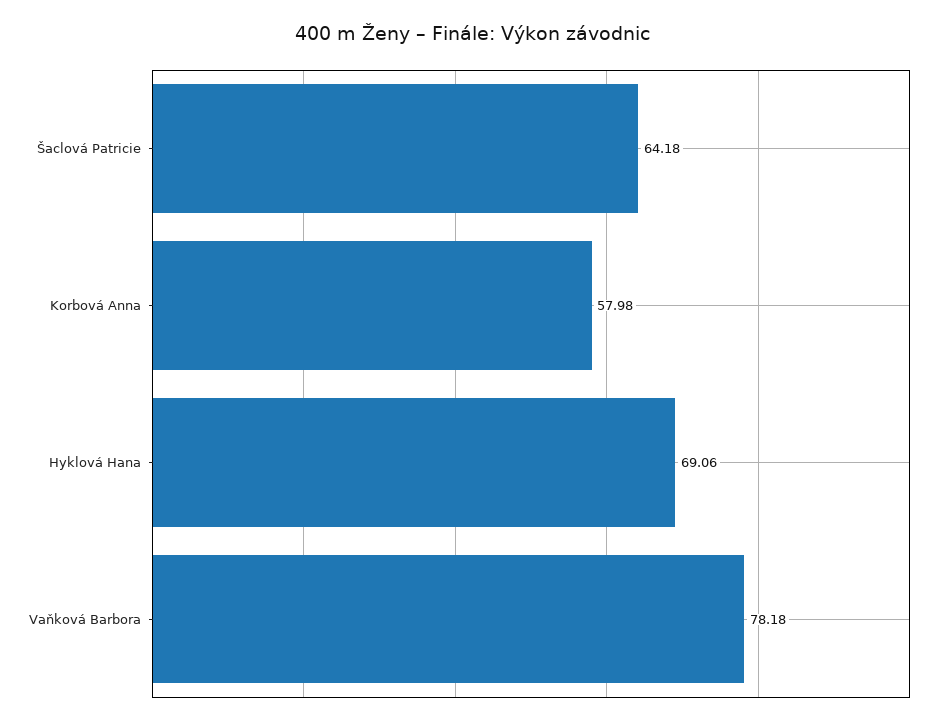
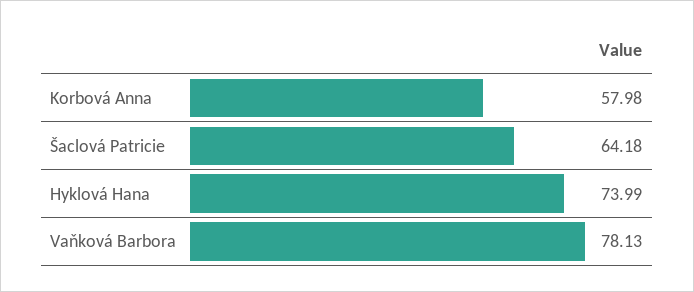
Hyklová Hana: 69.06 -> 73.99
Vaňková Barbora: 78.18 -> 78.13

